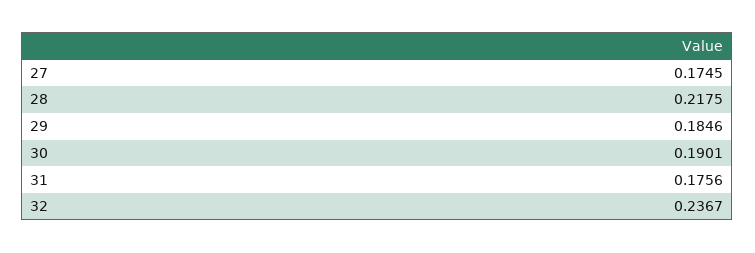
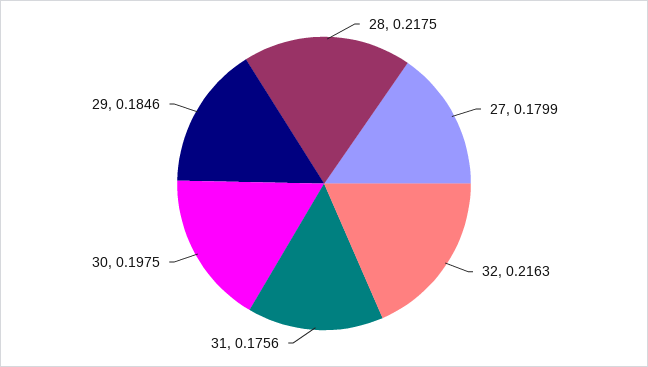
27: 0.1745 -> 0.1799
30: 0.1901 -> 0.1975
32: 0.2367 -> 0.2163

